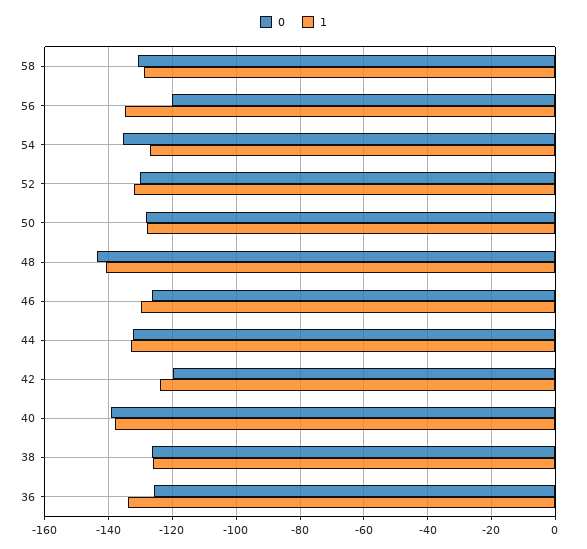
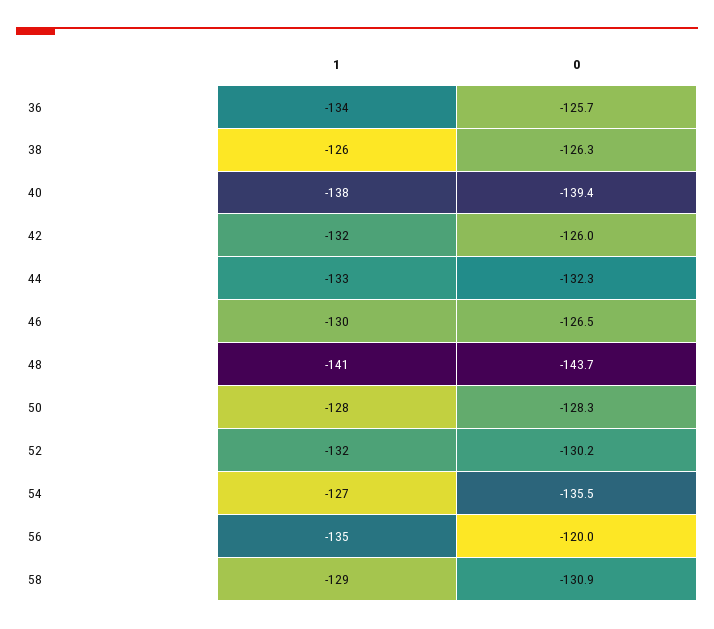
0, 42: -120 -> -126
1, 42: -124 -> -132

